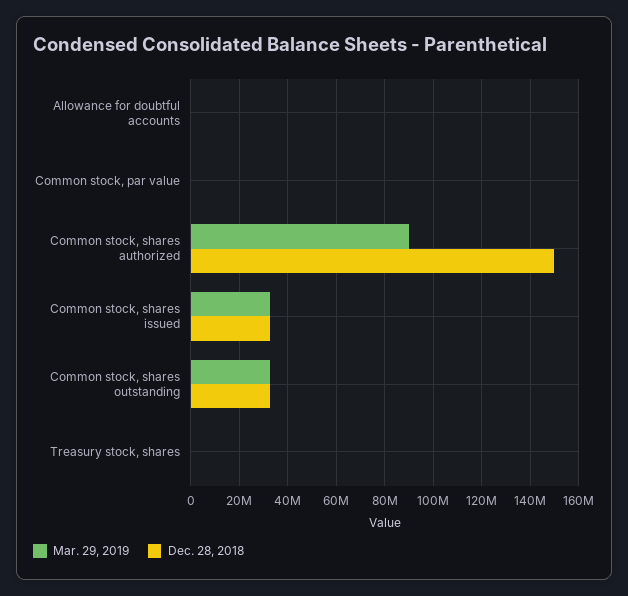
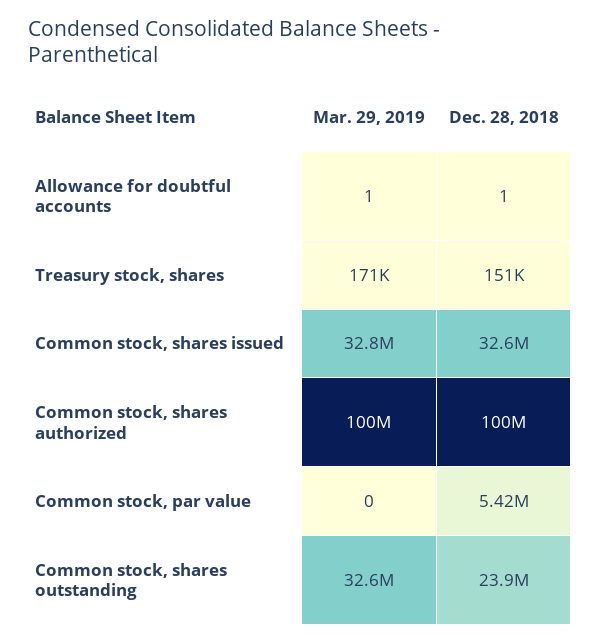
Dec. 28, 2018, Common stock, par value: 0 -> 5420000
Mar. 29, 2019, Common stock, shares authorized: 90000000 -> 100000000
Dec. 28, 2018, Common stock, shares authorized: 150000000 -> 100000000
Dec. 28, 2018, Common stock, shares outstanding: 32500000 -> 23900000

